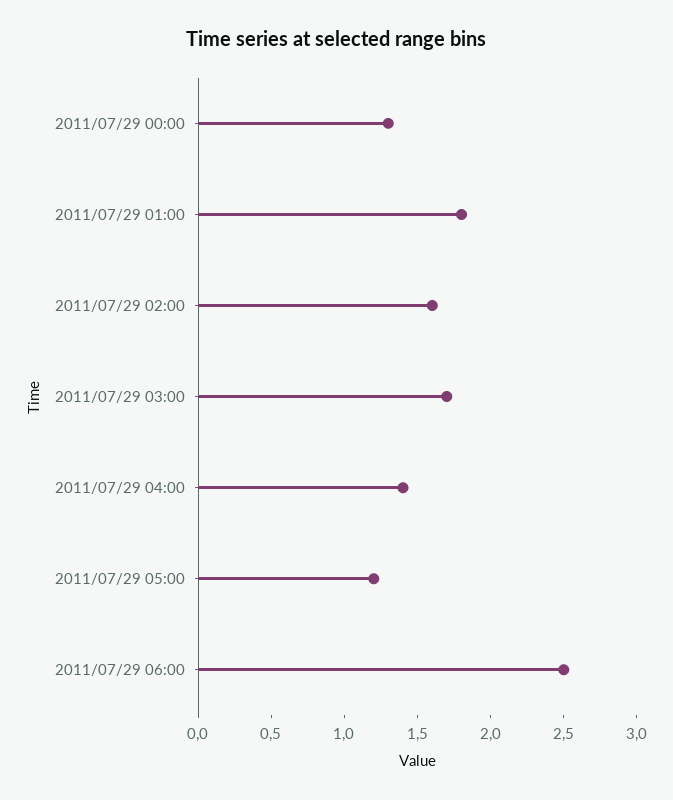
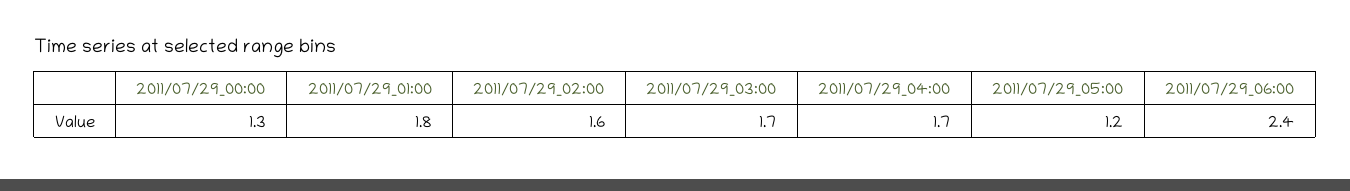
2011/07/29 04:00: 1.4 -> 1.7
2011/07/29 06:00: 2.5 -> 2.4

